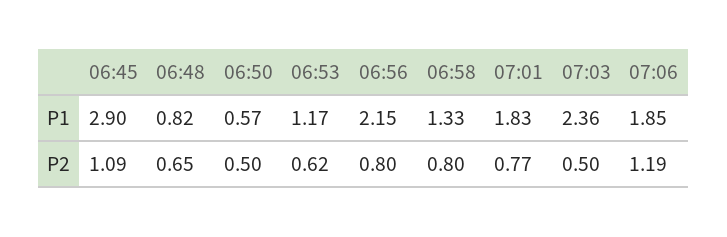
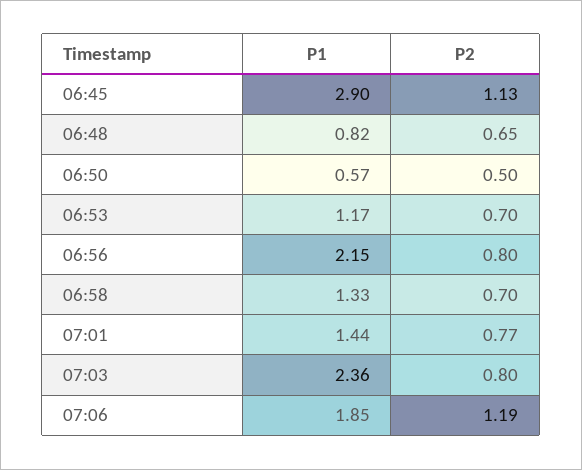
07:01, P1: 1.83 -> 1.44
06:45, P2: 1.09 -> 1.13
06:53, P2: 0.62 -> 0.7
06:58, P2: 0.8 -> 0.7
07:03, P2: 0.5 -> 0.8

